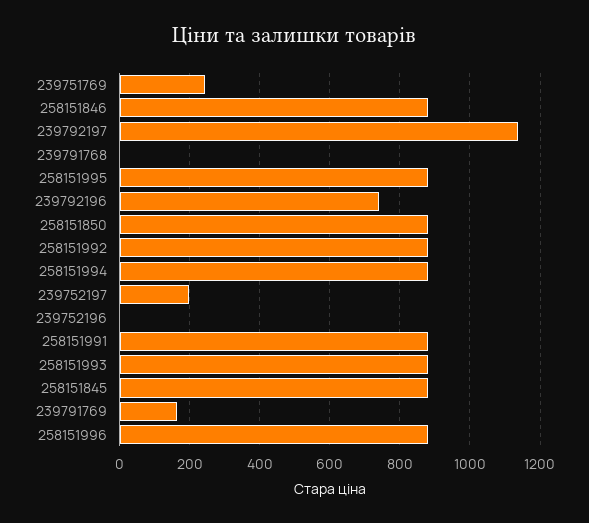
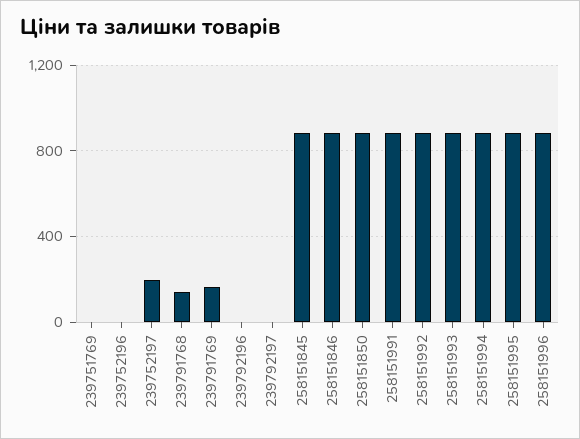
239751769: 240 -> 0
239792197: 1140 -> 0
239791768: 0 -> 150
239792196: 740 -> 0

